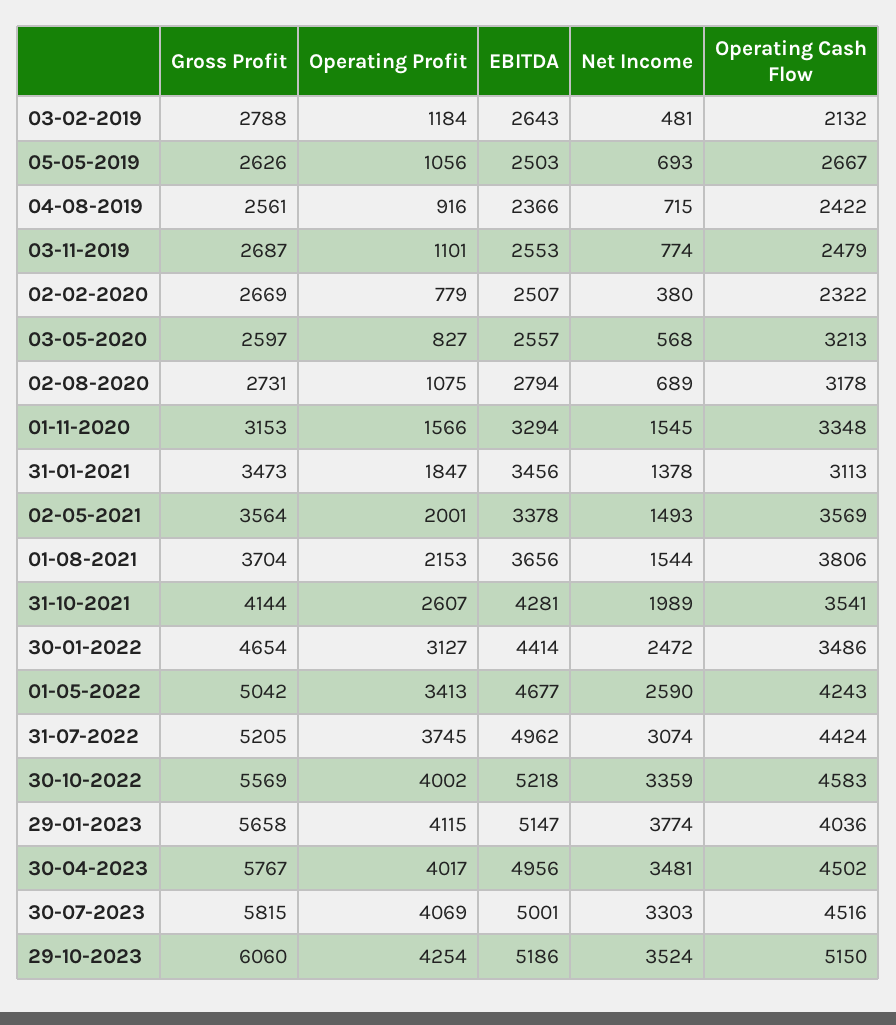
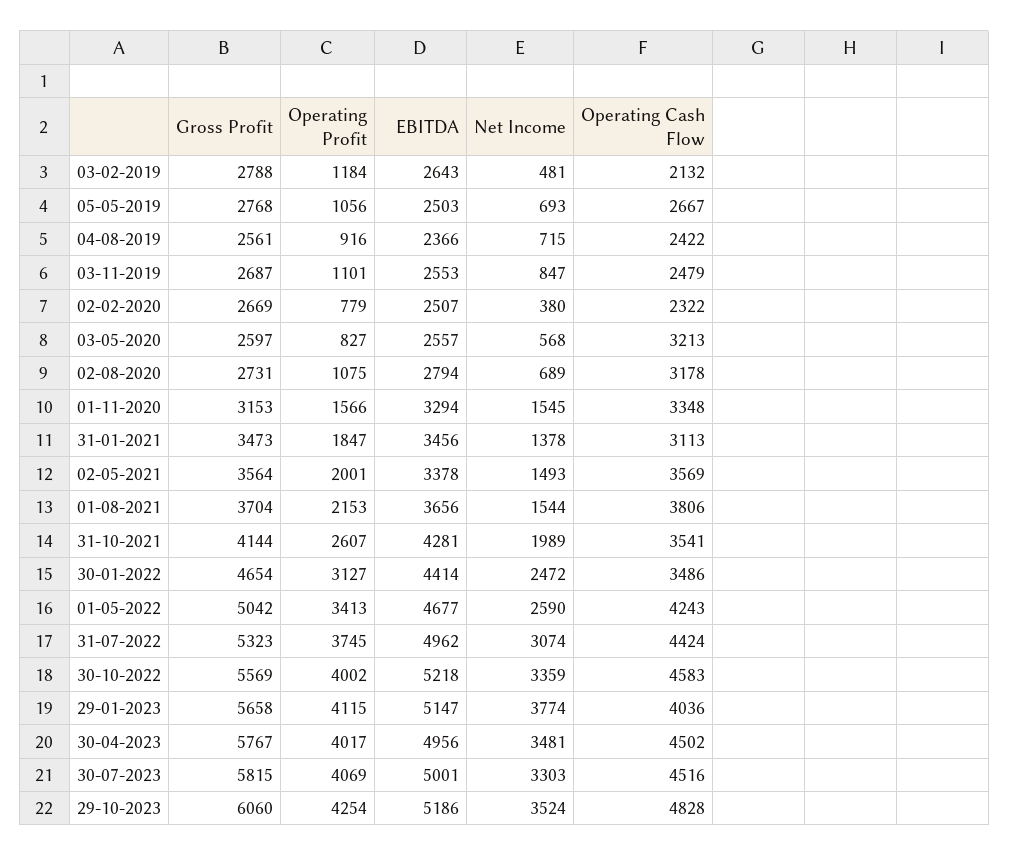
Gross Profit, 05-05-2019: 2626 -> 2768
Net Income, 03-11-2019: 774 -> 847
Gross Profit, 31-07-2022: 5205 -> 5323
Operating Cash Flow, 29-10-2023: 5150 -> 4828

